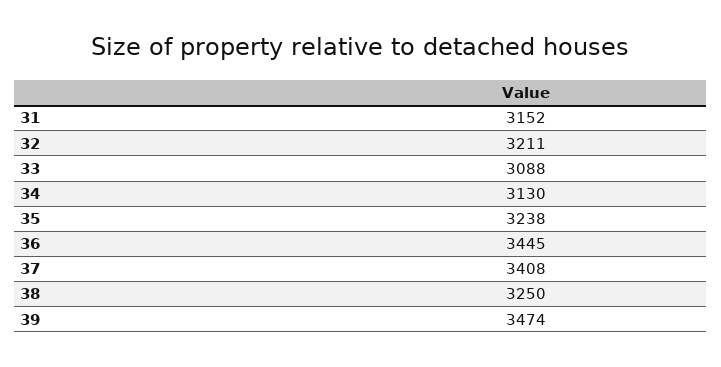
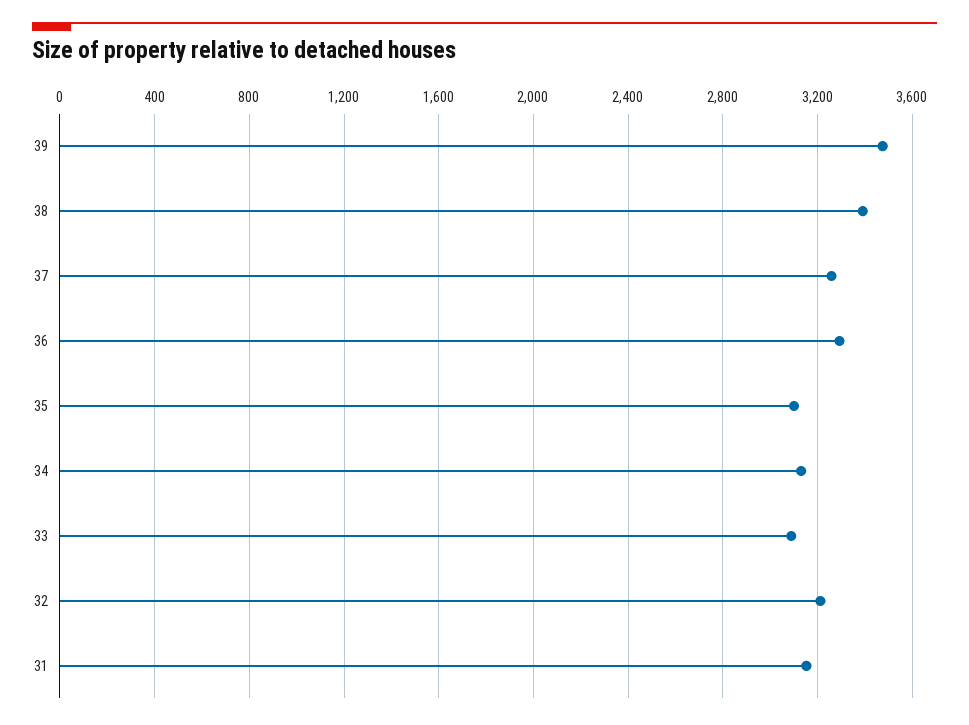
35: 3238 -> 3100
36: 3445 -> 3300
37: 3408 -> 3250
38: 3250 -> 3400

